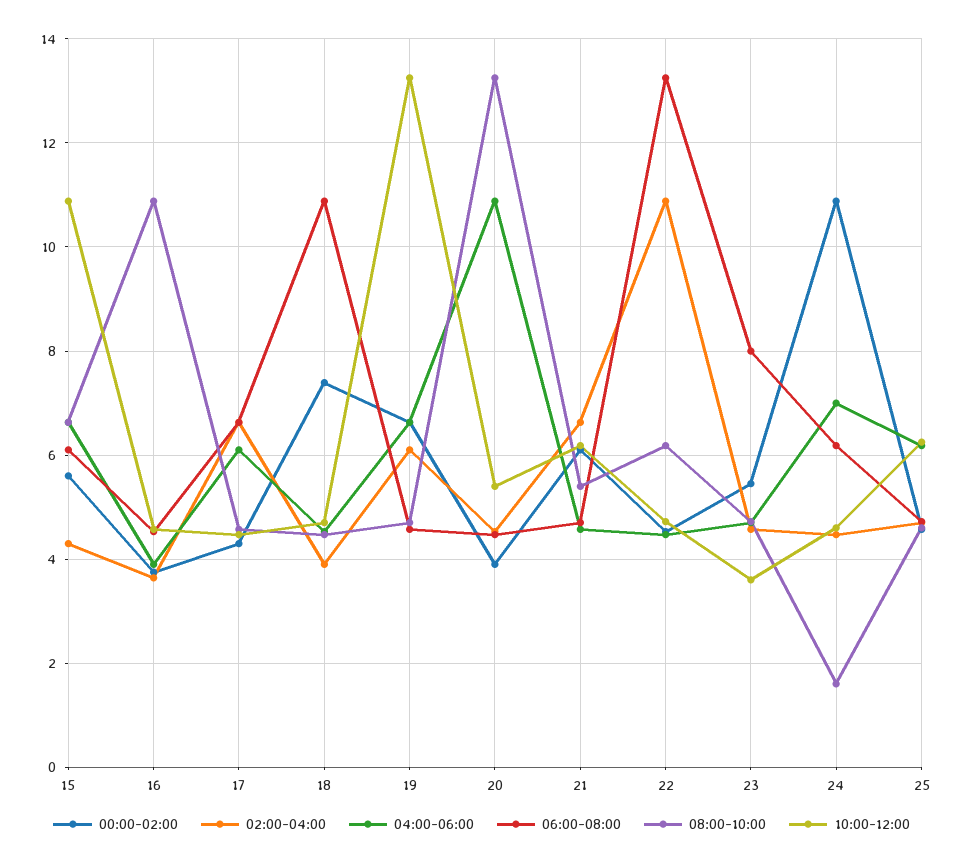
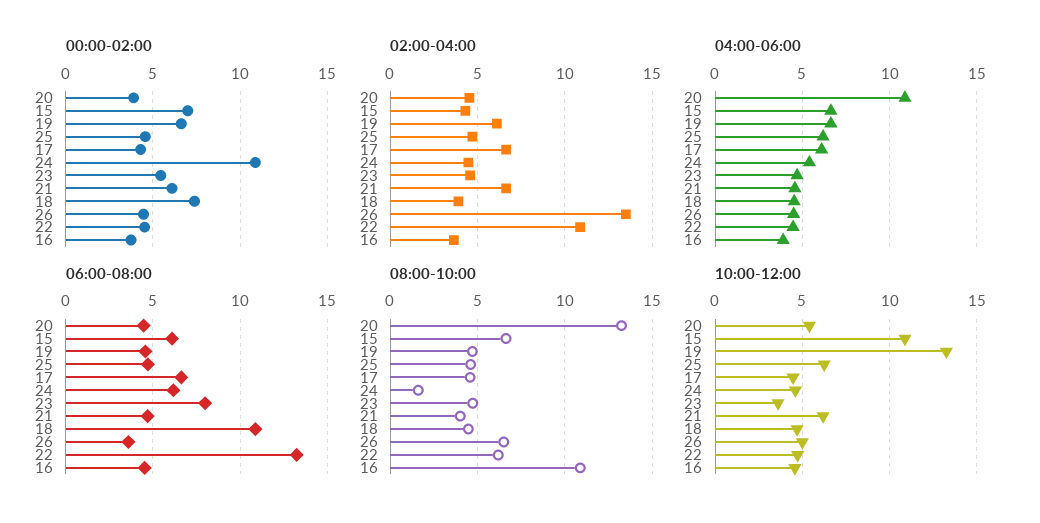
00:00-02:00, 15: 5.6 -> 7
08:00-10:00, 21: 5.4 -> 4
04:00-06:00, 24: 7 -> 5.5
00:00-02:00, 26: none -> 4.5
02:00-04:00, 26: none -> 13.5
04:00-06:00, 26: none -> 4.5
06:00-08:00, 26: none -> 3.5
08:00-10:00, 26: none -> 6.5
10:00-12:00, 26: none -> 5

